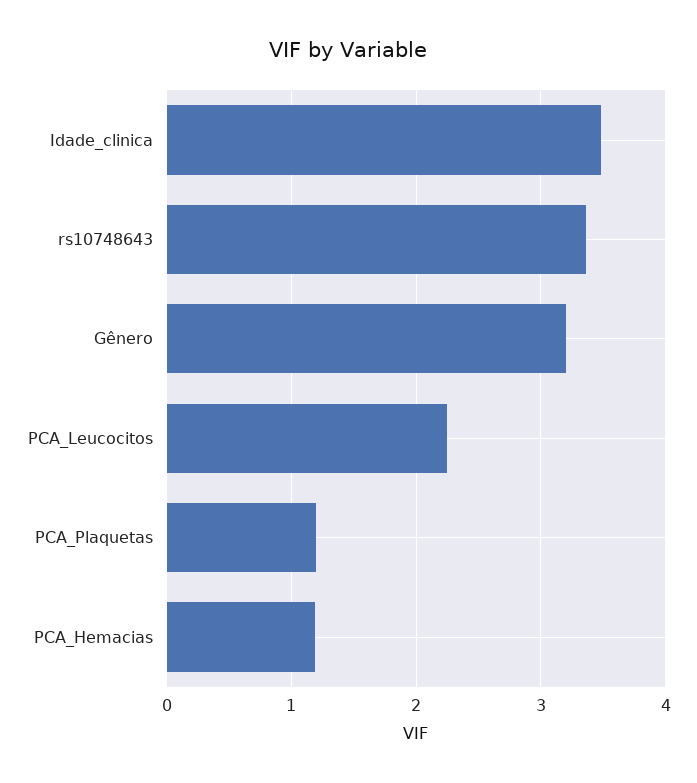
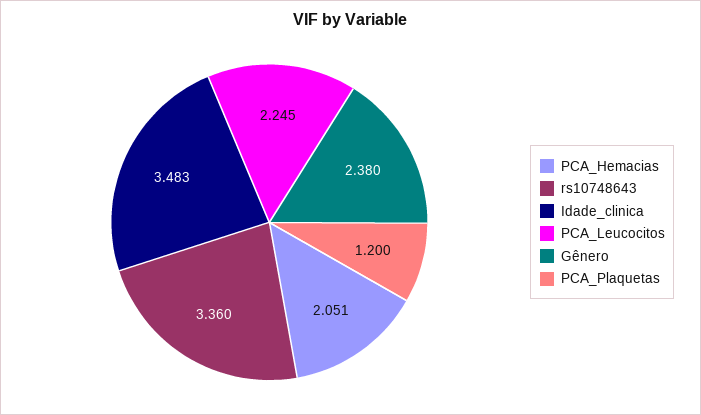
Gênero: 3.2 -> 2.38
PCA_Hemacias: 1.2 -> 2.051

